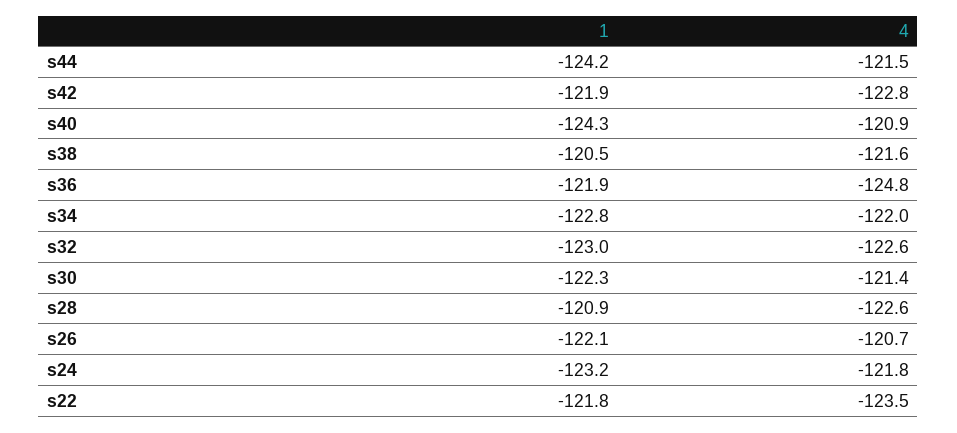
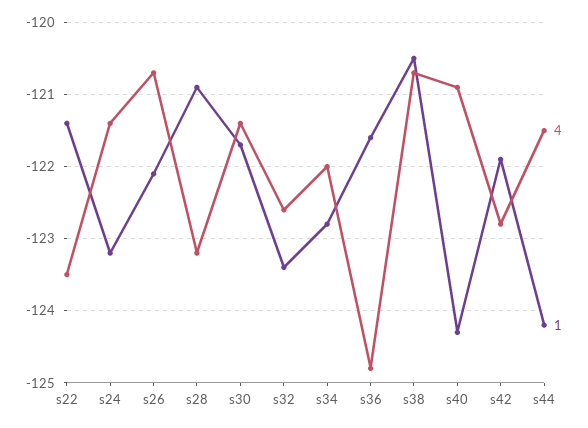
4, s38: -121.6 -> -120.7
1, s36: -121.9 -> -121.6
1, s32: -123 -> -123.4
1, s30: -122.3 -> -121.7
4, s28: -122.6 -> -123.2
4, s24: -121.8 -> -121.4
1, s22: -121.8 -> -121.4

